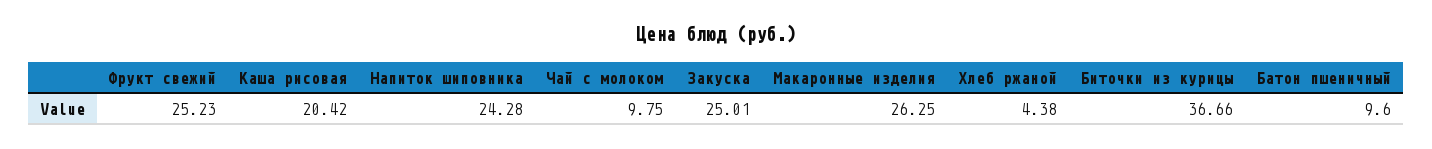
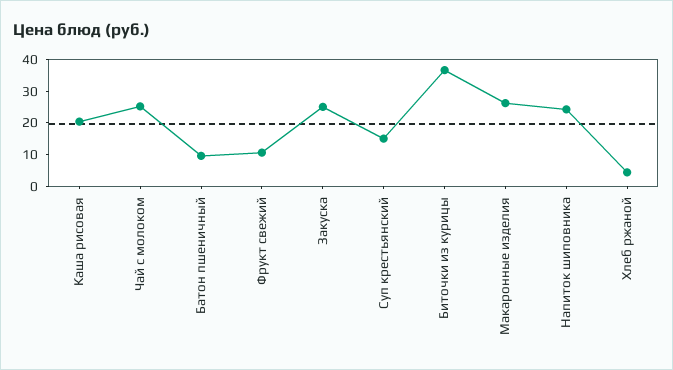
Фрукт свежий: 25.23 -> 10
Чай с молоком: 9.75 -> 25
Суп крестьянский: none -> 15

